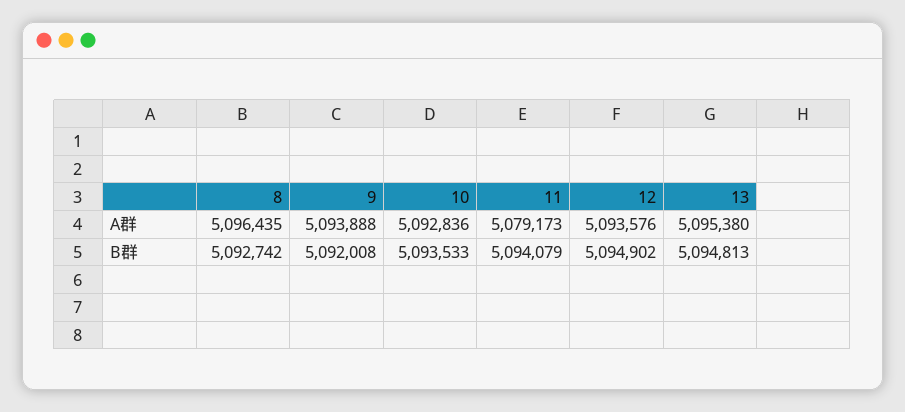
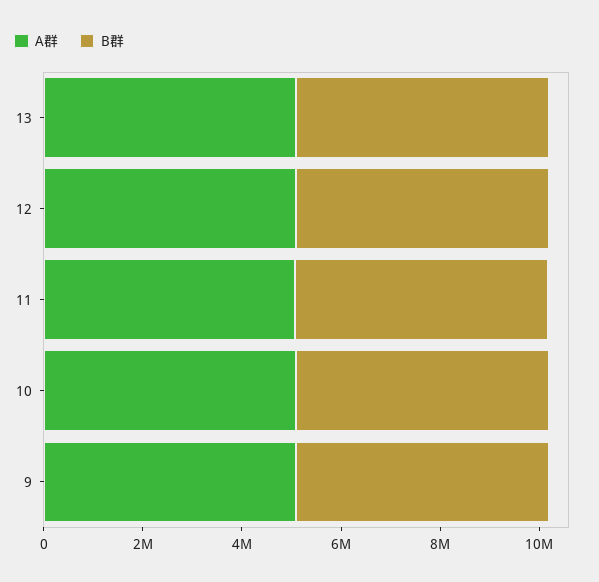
A群, 8: 5096435 -> none
B群, 8: 5092742 -> none

